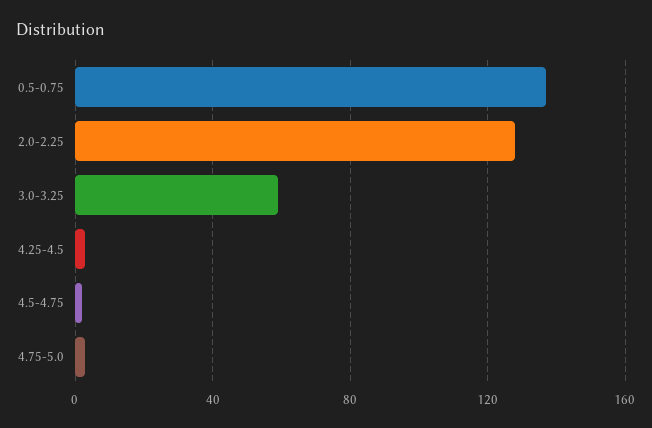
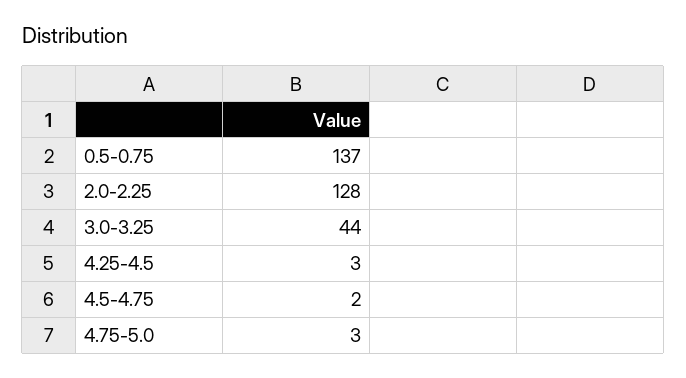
3.0-3.25: 60 -> 44

